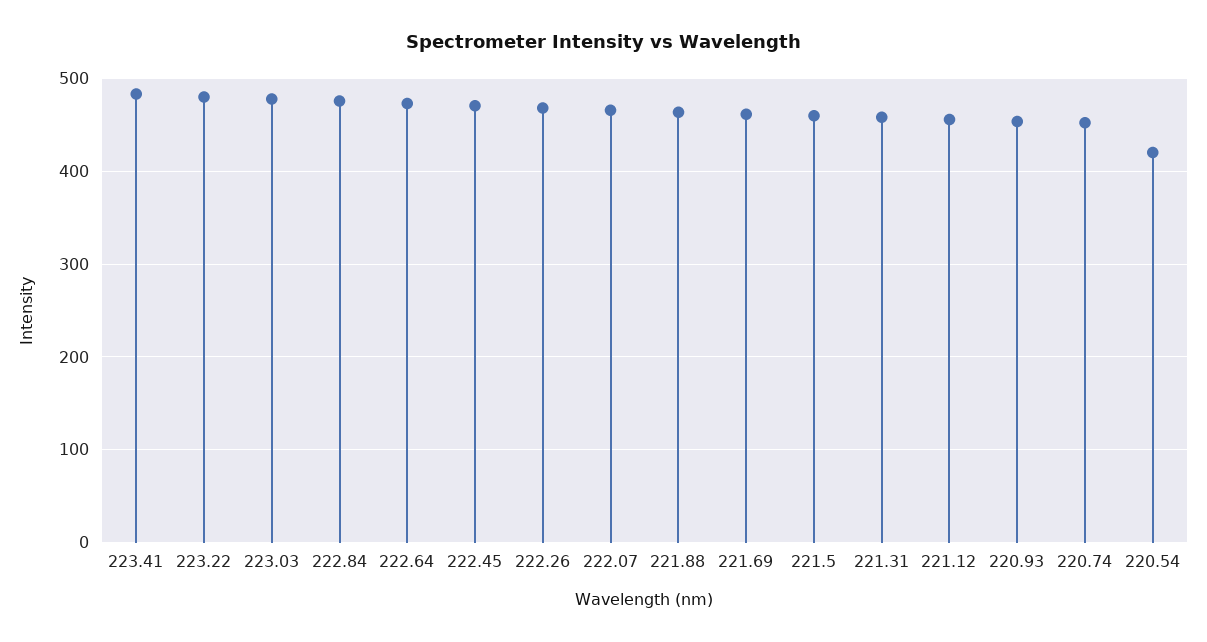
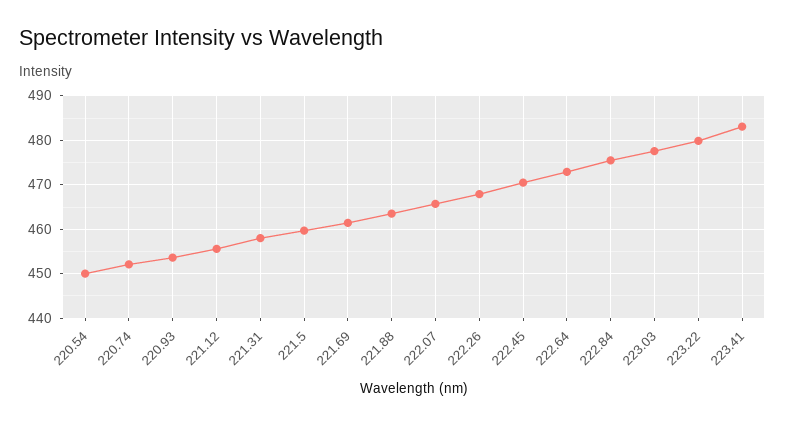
220.54: 420 -> 450

